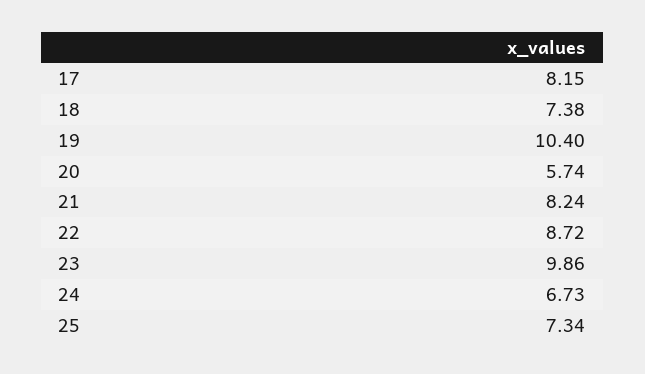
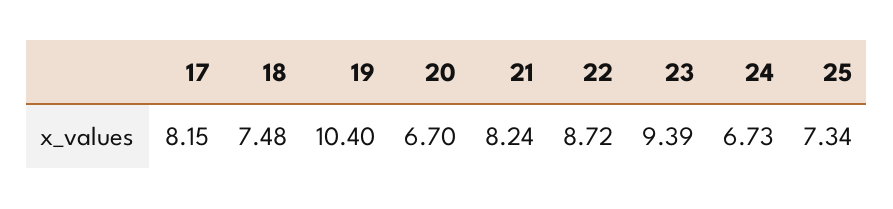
18: 7.38 -> 7.48
20: 5.74 -> 6.7
23: 9.86 -> 9.39

